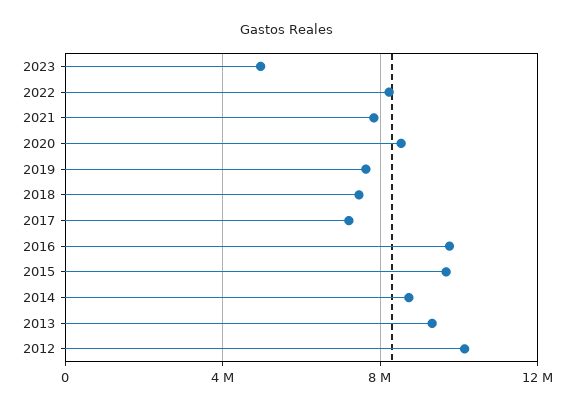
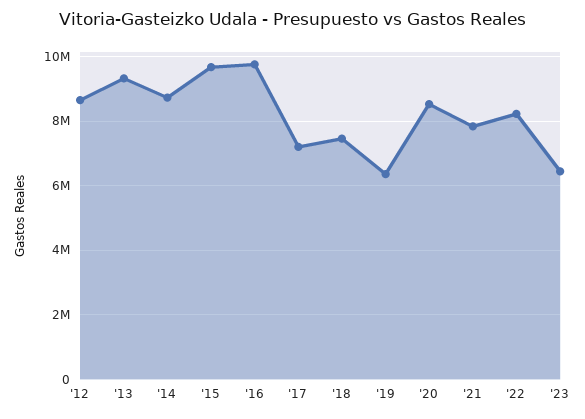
2023: 5000000 -> 6400000
2019: 7500000 -> 6400000
2012: 10000000 -> 8600000

